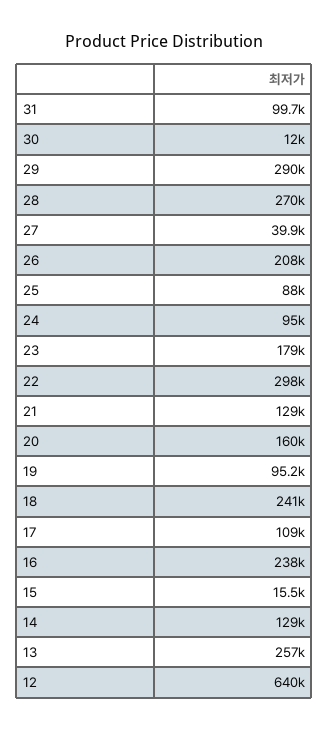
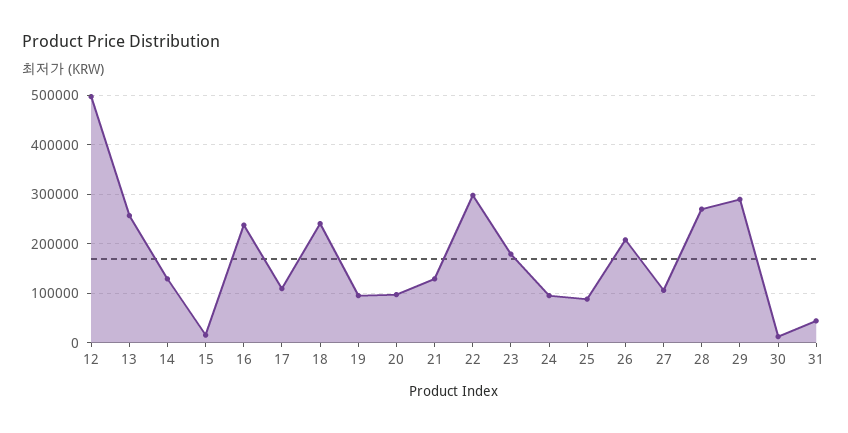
31: 99700 -> 40000
27: 39900 -> 100000
20: 160000 -> 100000
12: 640000 -> 500000

